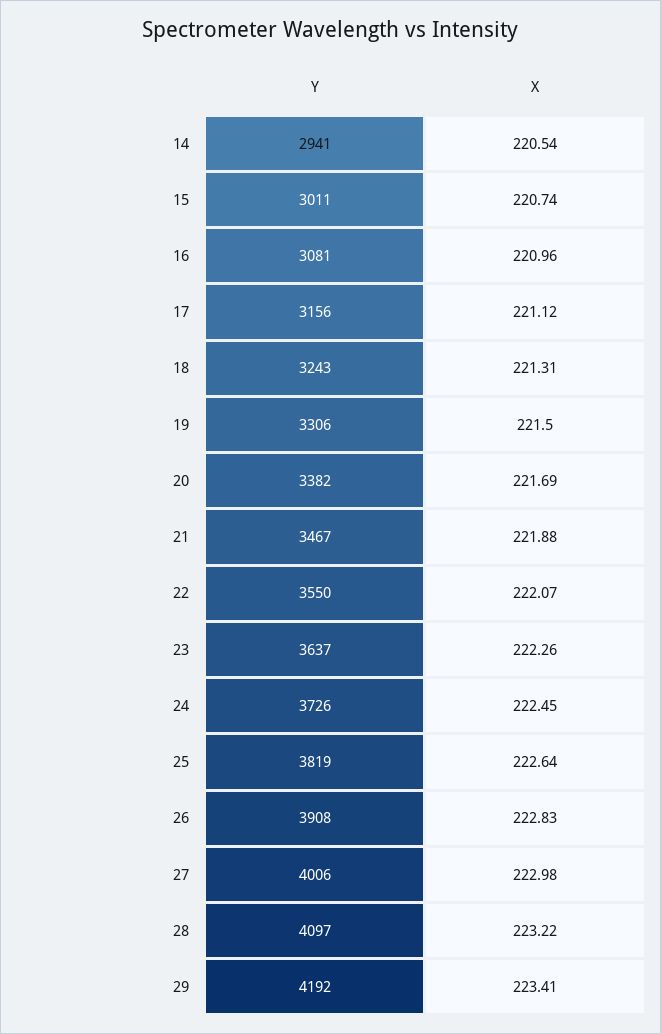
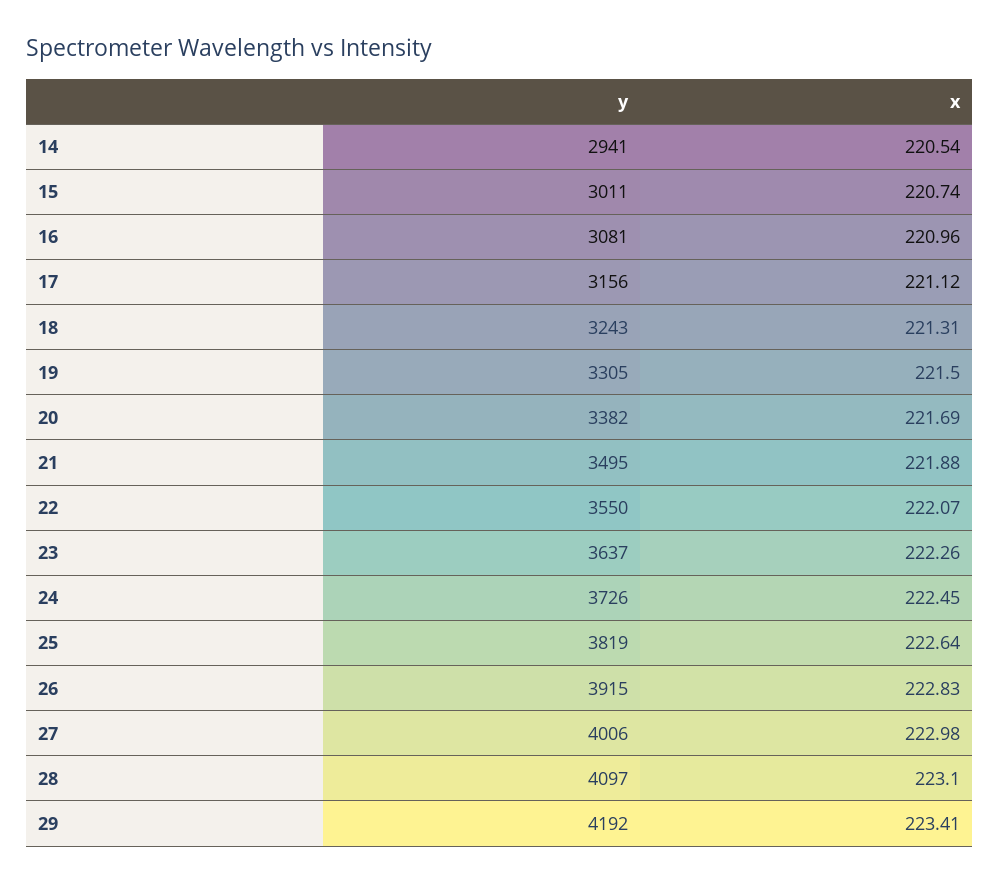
Y, 19: 3306 -> 3305
Y, 21: 3467 -> 3495
Y, 26: 3908 -> 3915
X, 28: 223.22 -> 223.1

